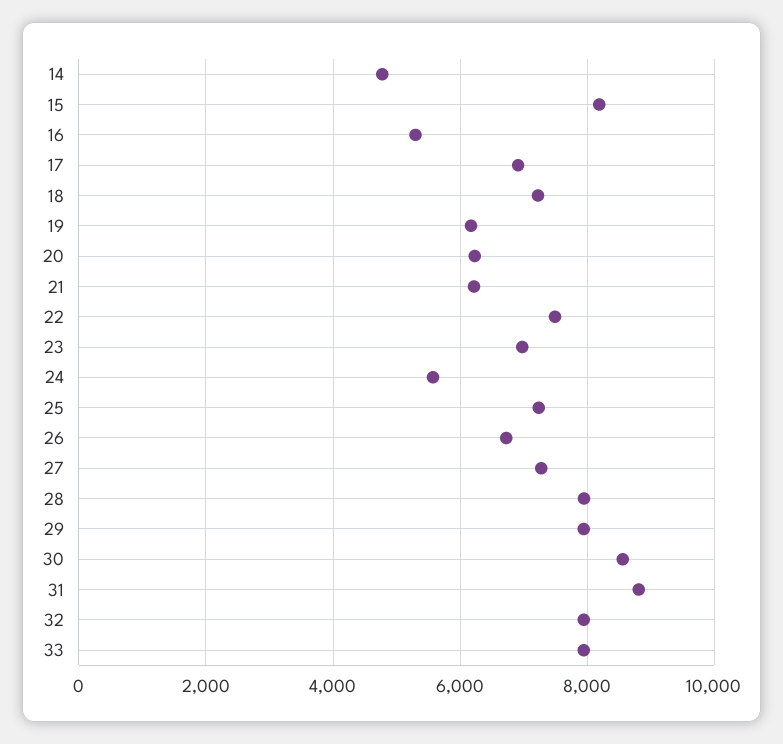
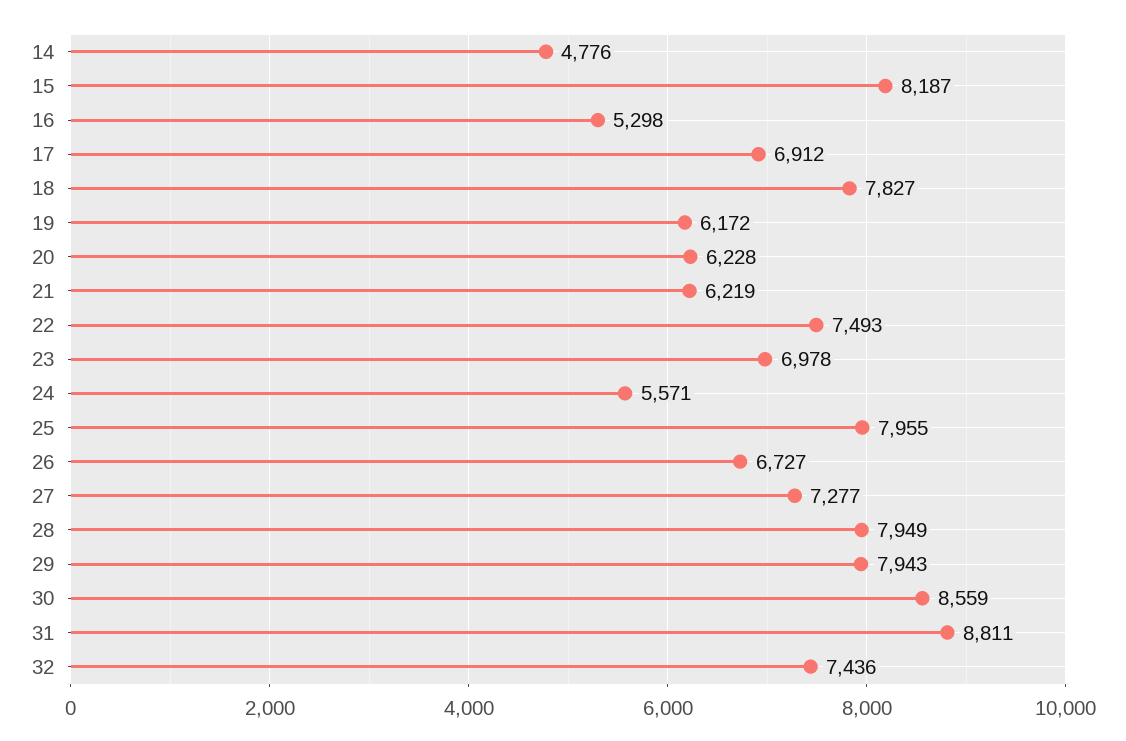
18: 7200 -> 7827
25: 7200 -> 7955
32: 8000 -> 7436
33: 8000 -> none

